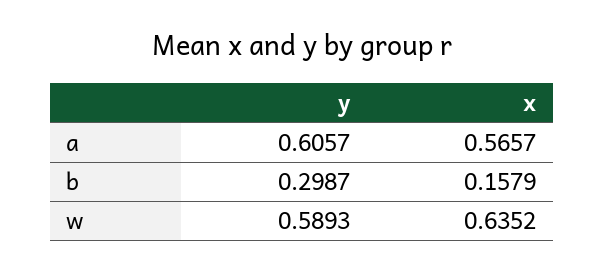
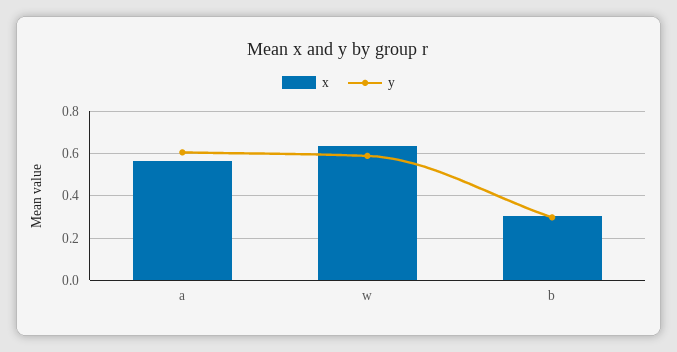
x, b: 0.1579 -> 0.3

